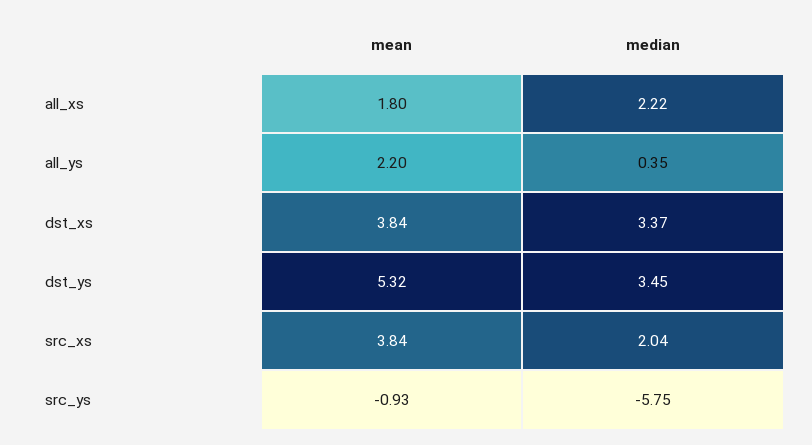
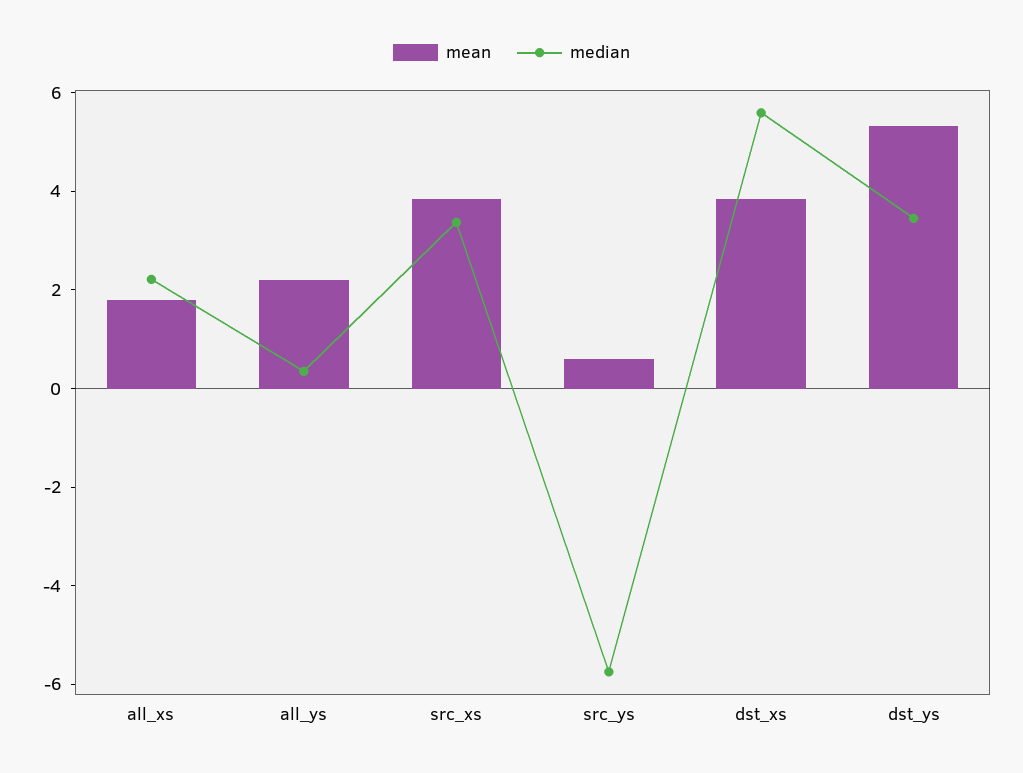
median, dst_xs: 3.37 -> 5.5
median, src_xs: 2.04 -> 3.5
mean, src_ys: -0.93 -> 0.5

